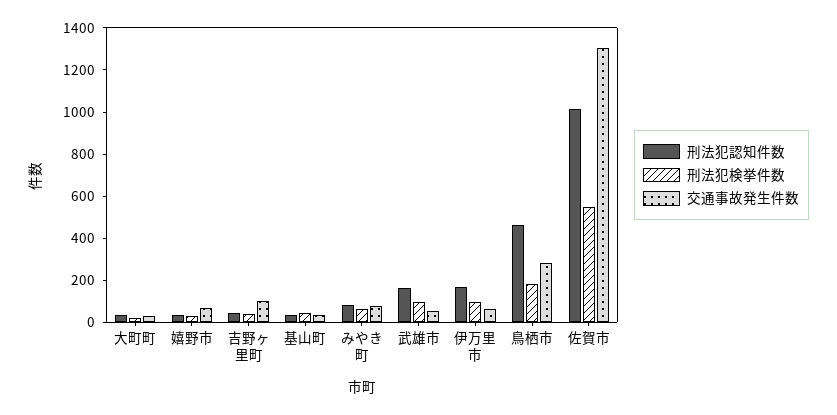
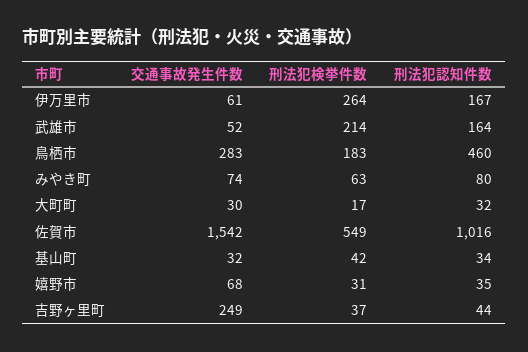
交通事故発生件数, 吉野ヶ里町: 100 -> 249
刑法犯検挙件数, 武雄市: 100 -> 214
刑法犯検挙件数, 伊万里市: 100 -> 264
交通事故発生件数, 佐賀市: 1300 -> 1542

